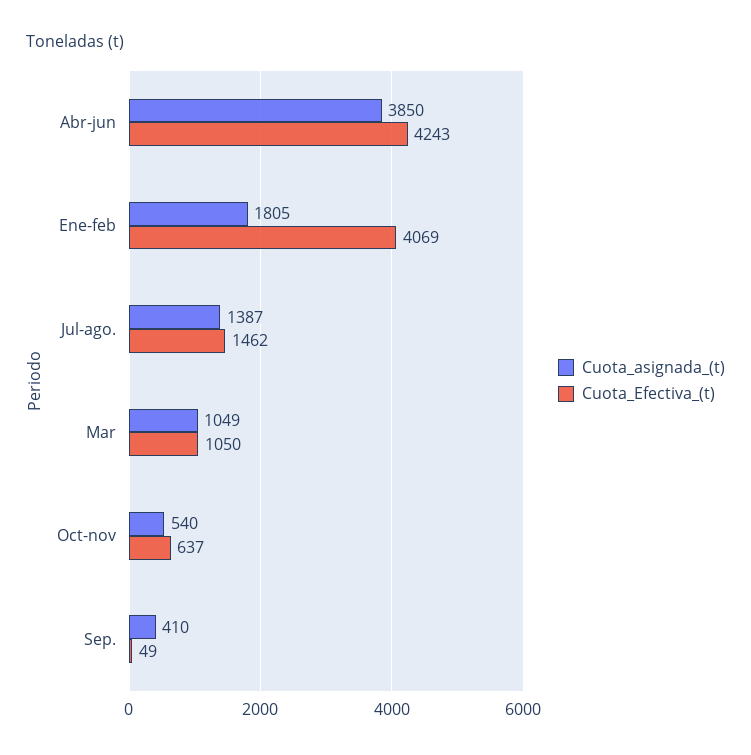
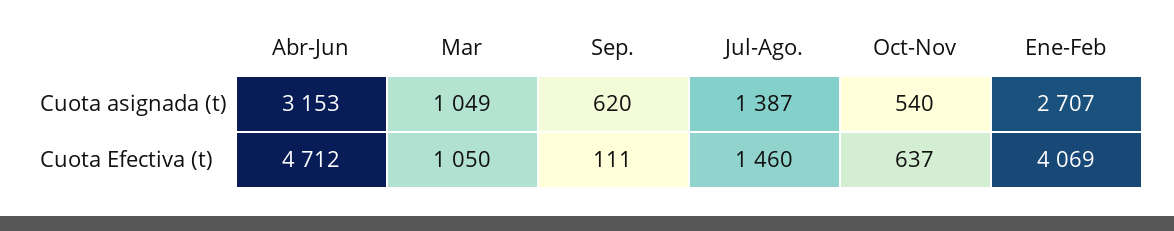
Cuota_asignada_(t), Abr-jun: 3850 -> 3153
Cuota_Efectiva_(t), Abr-jun: 4243 -> 4712
Cuota_asignada_(t), Ene-feb: 1805 -> 2707
Cuota_Efectiva_(t), Jul-ago.: 1462 -> 1460
Cuota_asignada_(t), Sep.: 410 -> 620
Cuota_Efectiva_(t), Sep.: 49 -> 111

